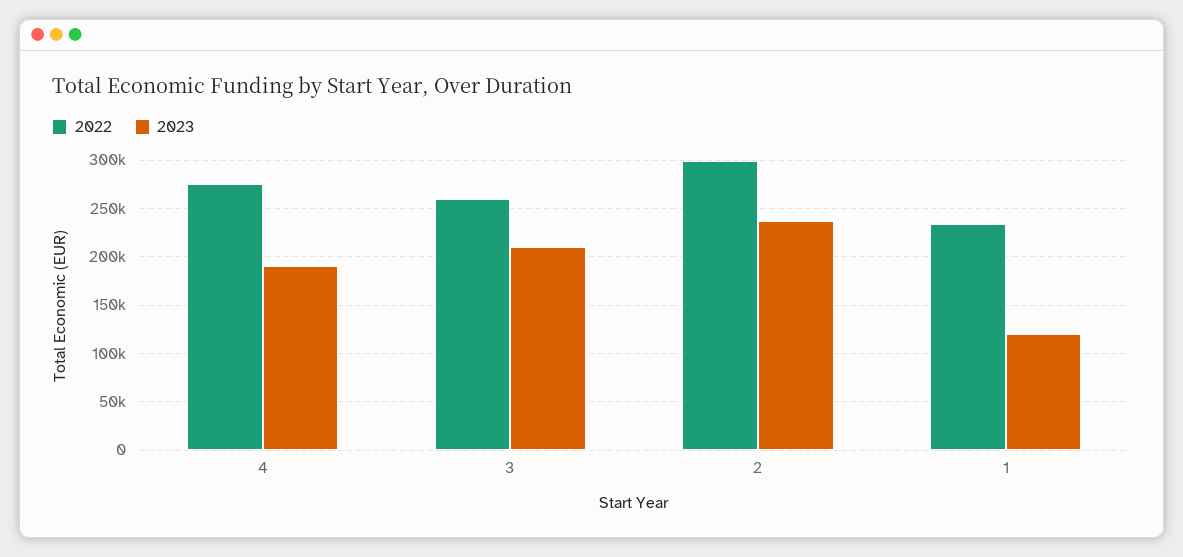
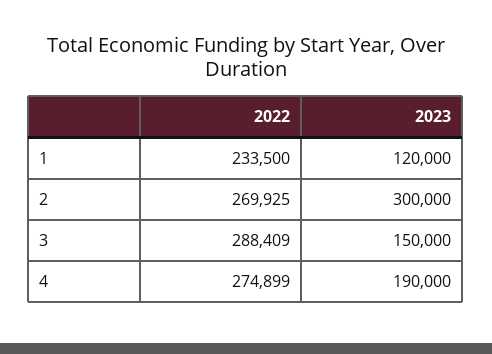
2022, 3: 260000 -> 288409
2023, 3: 210000 -> 150000
2022, 2: 300000 -> 269925
2023, 2: 240000 -> 300000

